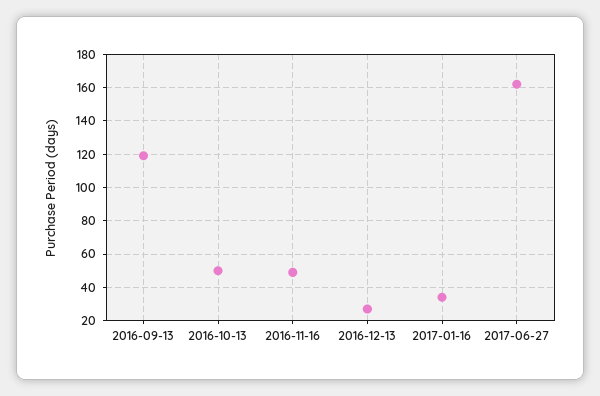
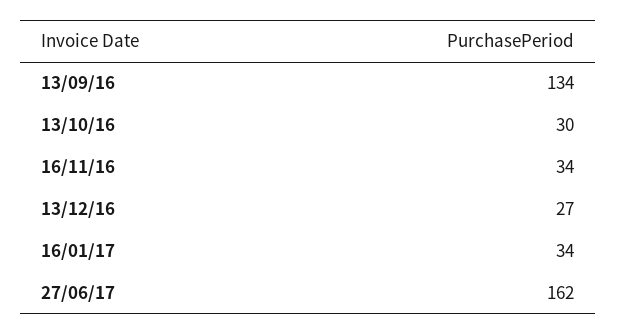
2016-09-13: 120 -> 134
2016-10-13: 50 -> 30
2016-11-16: 50 -> 34

